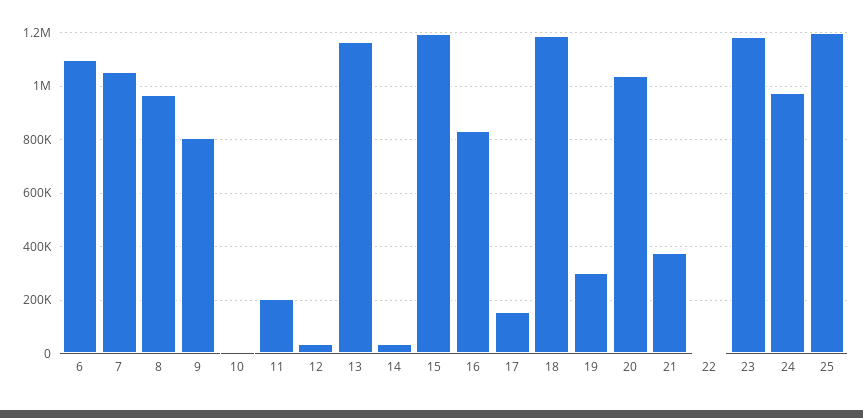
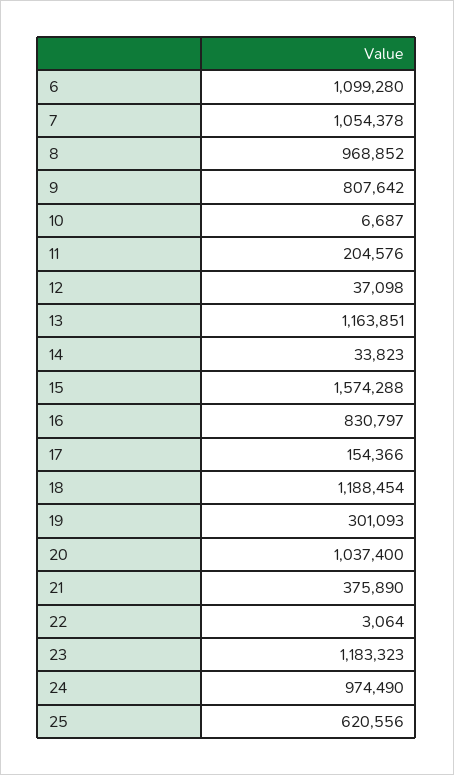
15: 1200000 -> 1574288
25: 1200000 -> 620556

